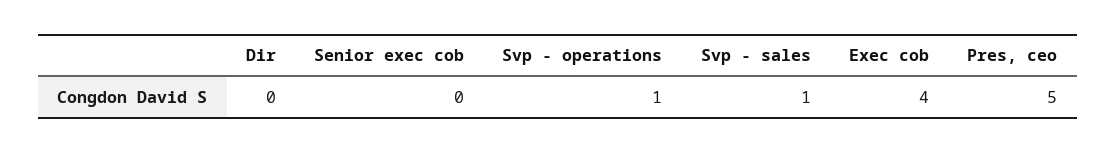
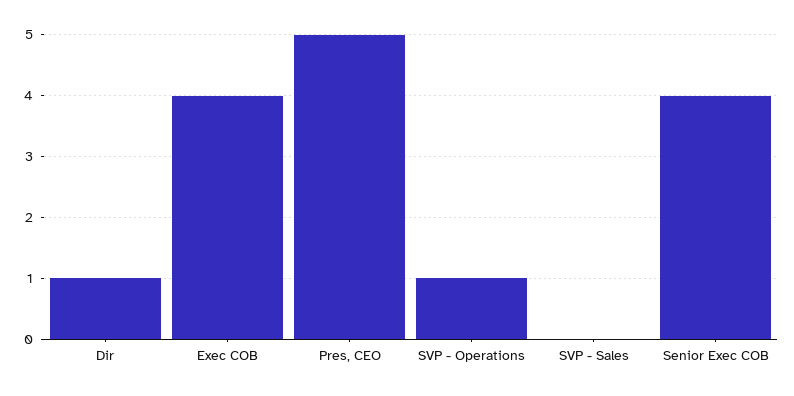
Dir: 0 -> 1
Senior exec cob: 0 -> 4
Svp - sales: 1 -> 0

